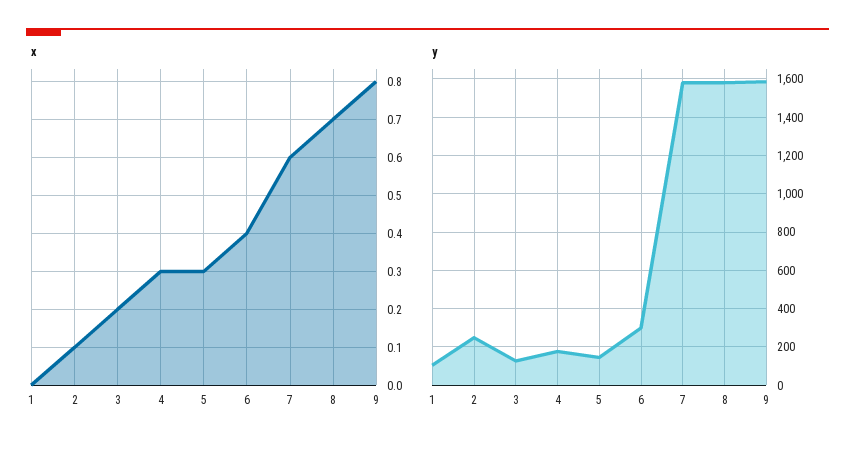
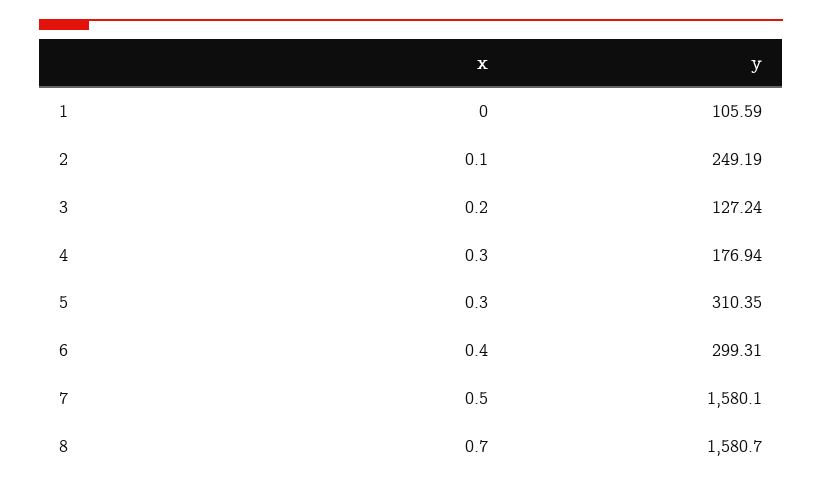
x, 7: 0.6 -> 0.5
x, 9: 0.8 -> none
y, 5: 150 -> 310.35
y, 9: 1600 -> none

